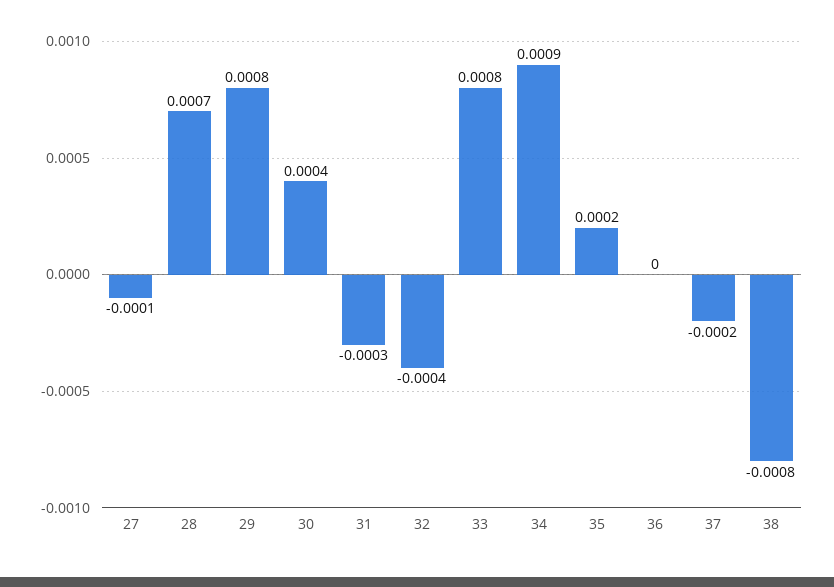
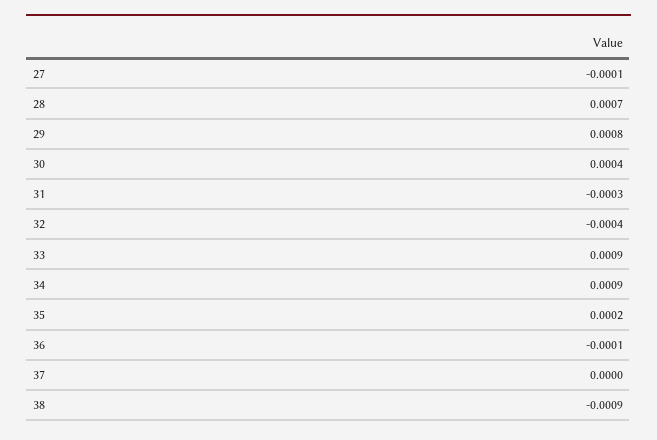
33: 0.0008 -> 0.0009
36: 0 -> -0.0001
37: -0.0002 -> 0
38: -0.0008 -> -0.0009

